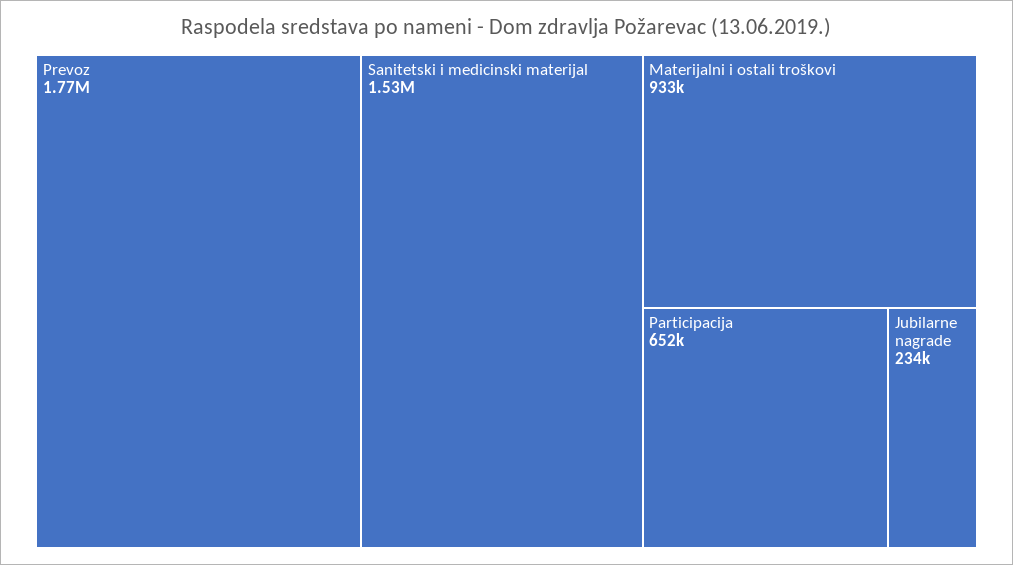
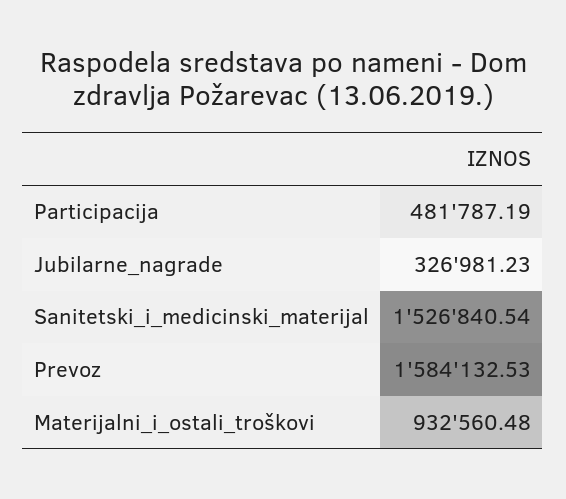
Prevoz: 1770000 -> 1584132.53
Participacija: 652000 -> 481787.19
Jubilarne nagrade: 234000 -> 326981.23

